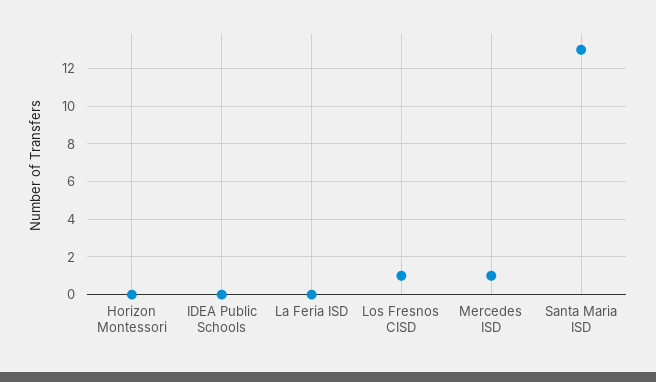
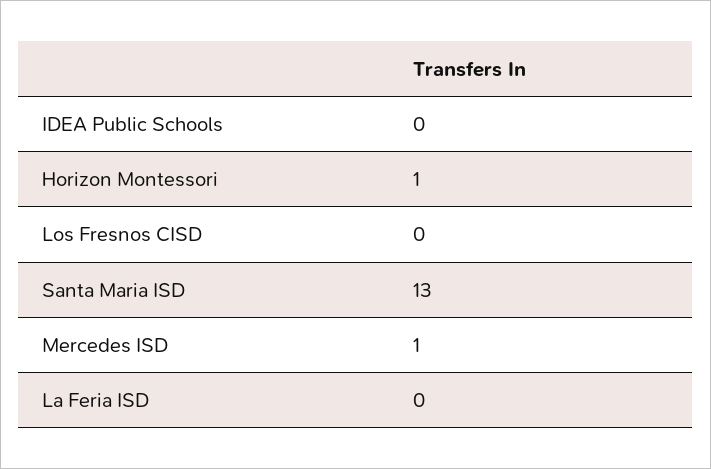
Horizon Montessori: 0 -> 1
Los Fresnos CISD: 1 -> 0

